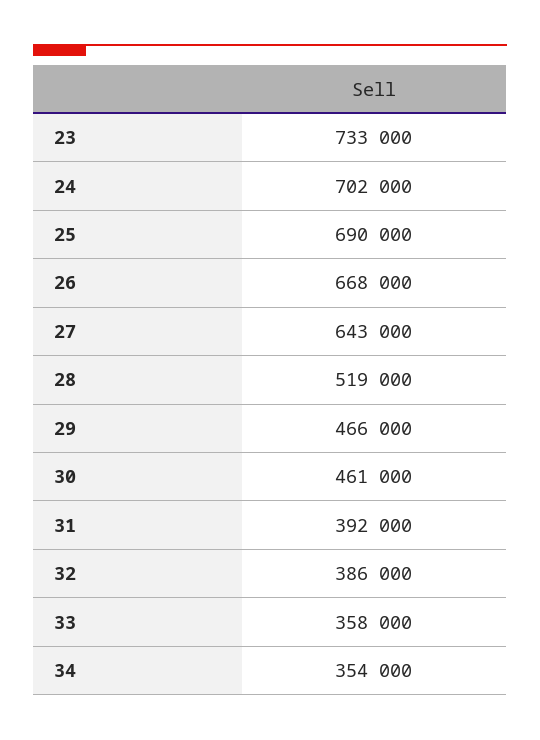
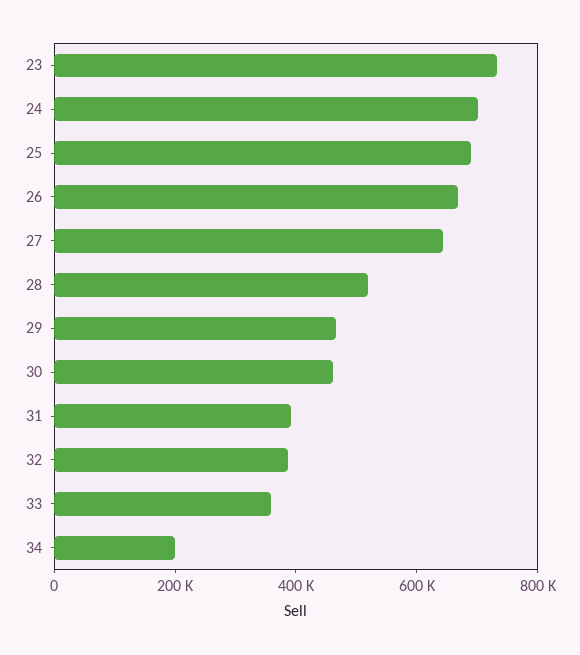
34: 354000 -> 200000

